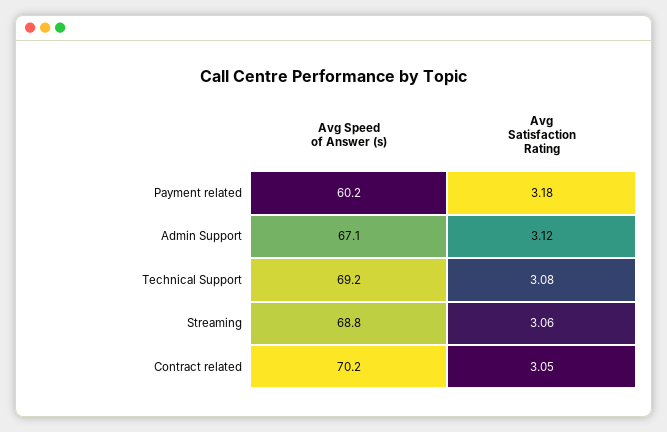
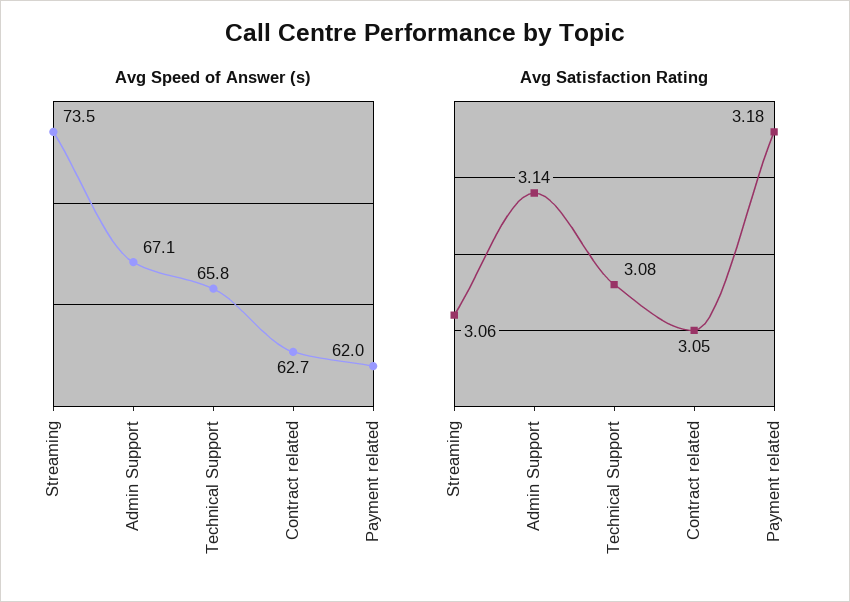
Avg Speed of Answer (s), Payment related: 60.2 -> 62
Avg Satisfaction Rating, Admin Support: 3.12 -> 3.14
Avg Speed of Answer (s), Technical Support: 69.2 -> 65.8
Avg Speed of Answer (s), Streaming: 68.8 -> 73.5
Avg Speed of Answer (s), Contract related: 70.2 -> 62.7

